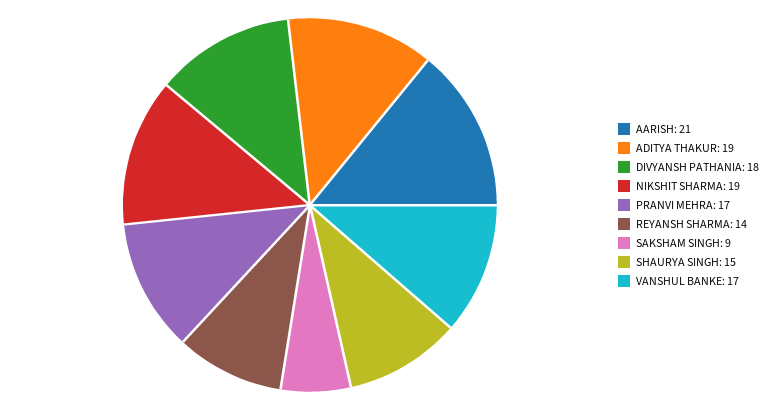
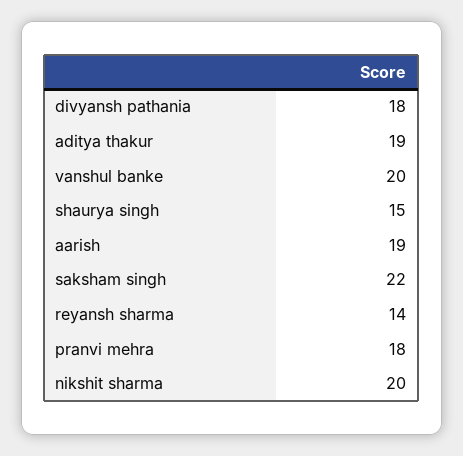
AARISH: 21 -> 19
NIKSHIT SHARMA: 19 -> 20
PRANVI MEHRA: 17 -> 18
SAKSHAM SINGH: 9 -> 22
VANSHUL BANKE: 17 -> 20

